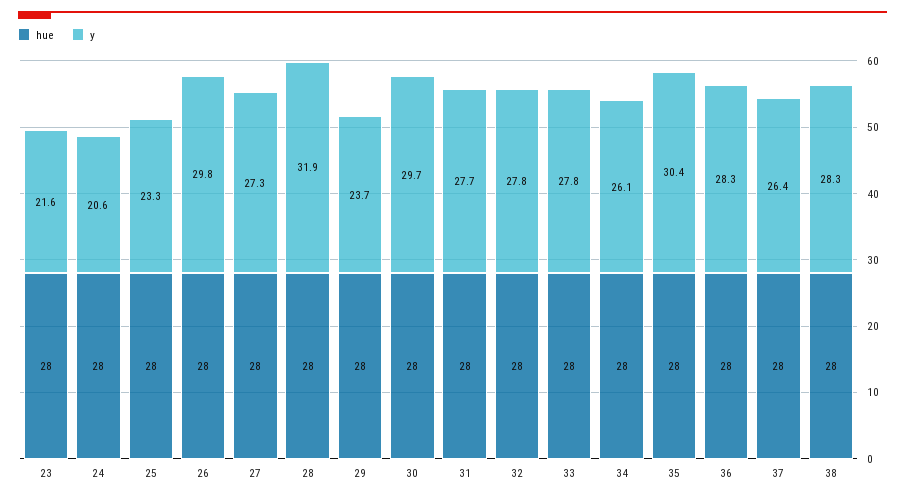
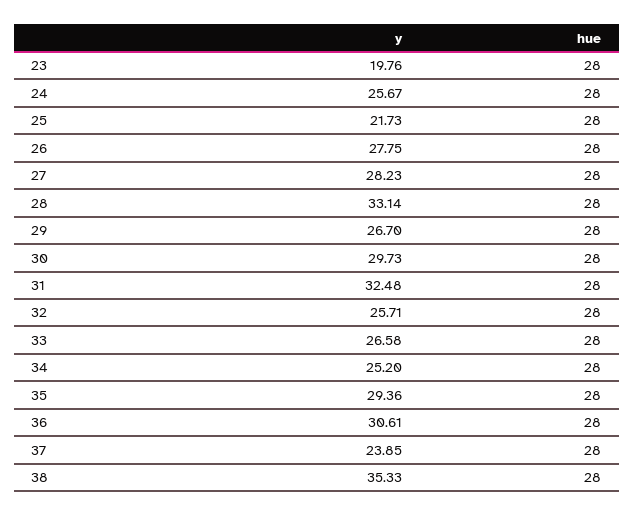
y, 23: 21.6 -> 19.76
y, 24: 20.6 -> 25.67
y, 25: 23.3 -> 21.73
y, 26: 29.8 -> 27.75
y, 27: 27.3 -> 28.23
y, 28: 31.9 -> 33.14
y, 29: 23.7 -> 26.7
y, 31: 27.7 -> 32.48
y, 32: 27.8 -> 25.71
y, 33: 27.8 -> 26.58
y, 34: 26.1 -> 25.2
y, 35: 30.4 -> 29.36
y, 36: 28.3 -> 30.61
y, 37: 26.4 -> 23.85
y, 38: 28.3 -> 35.33

